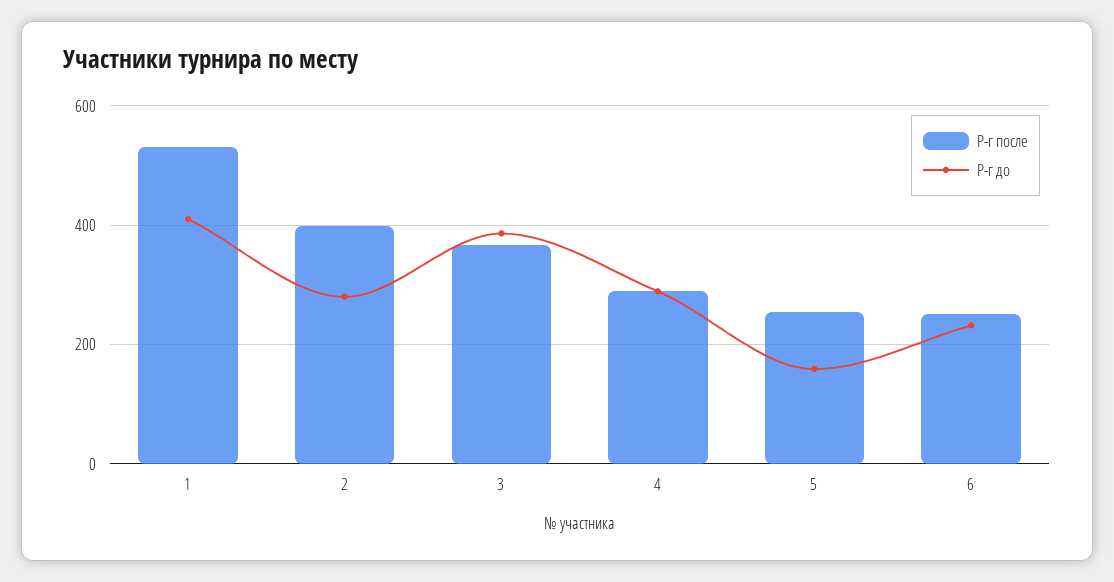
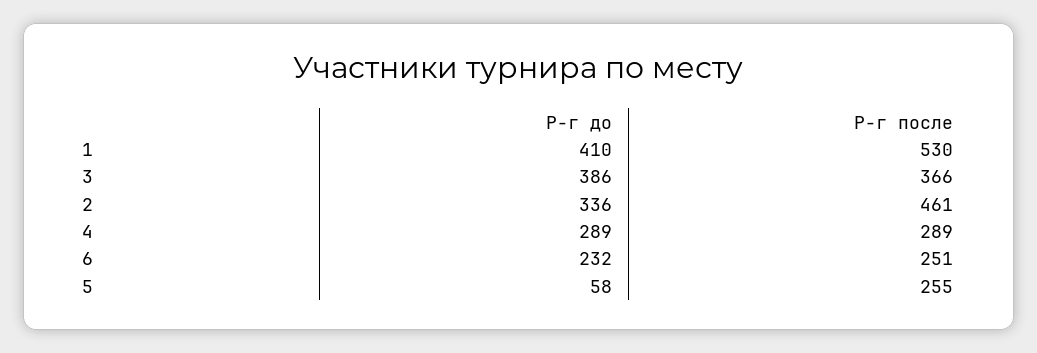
Р-г после, 2: 400 -> 461
Р-г до, 2: 280 -> 336
Р-г до, 5: 160 -> 58

